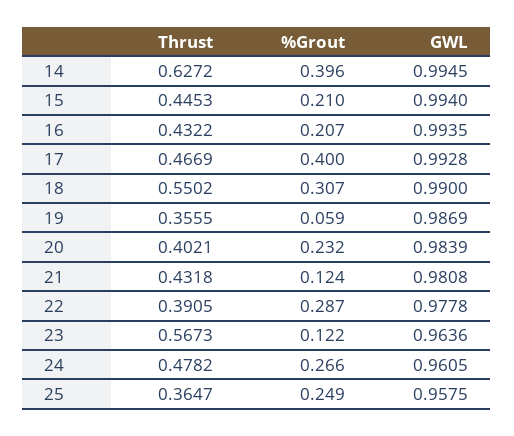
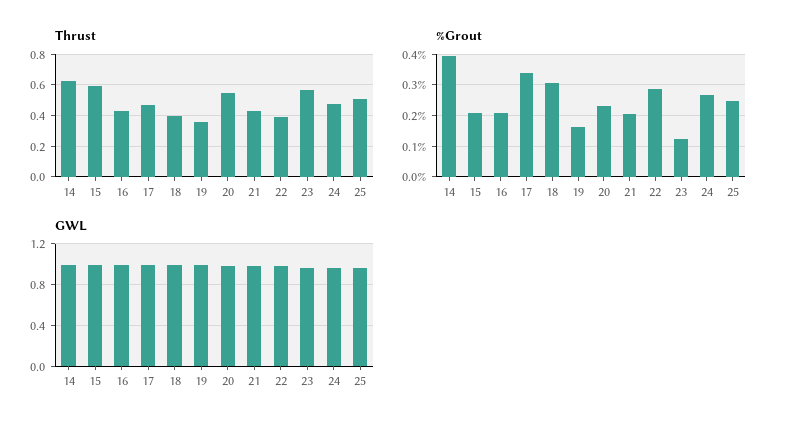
Thrust, 15: 0.4453 -> 0.6
%Grout, 17: 0.4 -> 0.34
Thrust, 18: 0.5502 -> 0.4
%Grout, 19: 0.059 -> 0.16
Thrust, 20: 0.4021 -> 0.55
%Grout, 21: 0.124 -> 0.2
Thrust, 25: 0.3647 -> 0.5

